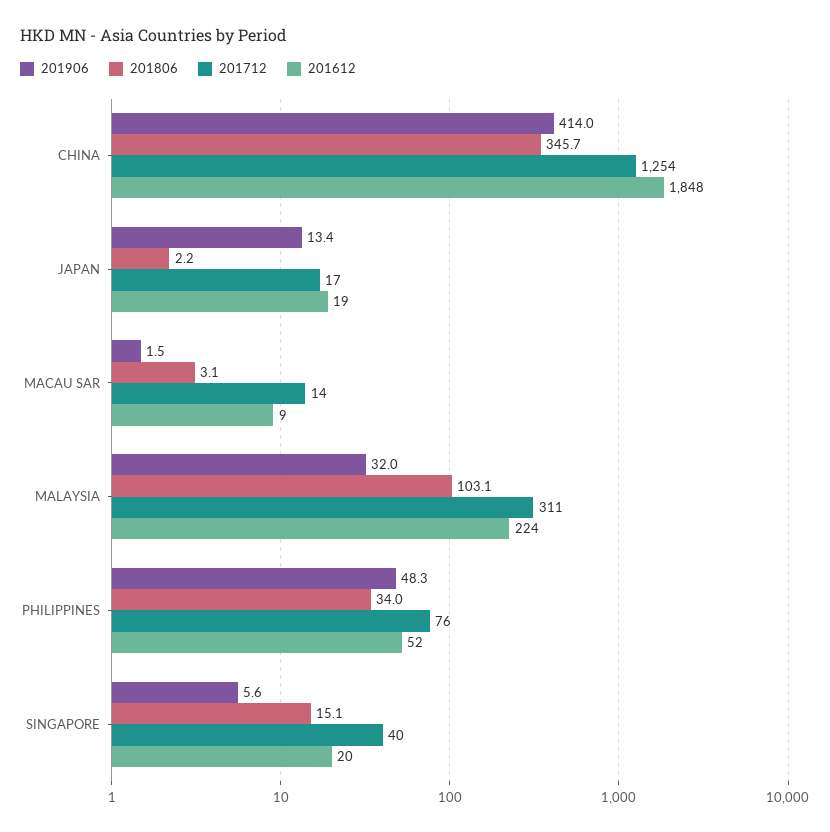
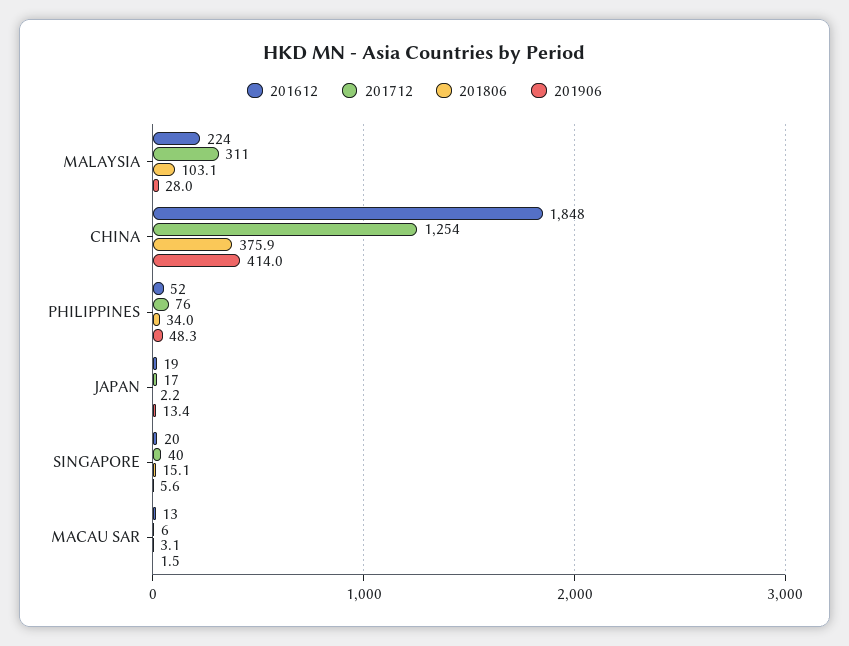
201806, CHINA: 345.7 -> 375.9
201712, MACAU SAR: 14 -> 6
201612, MACAU SAR: 9 -> 13
201906, MALAYSIA: 32 -> 28

